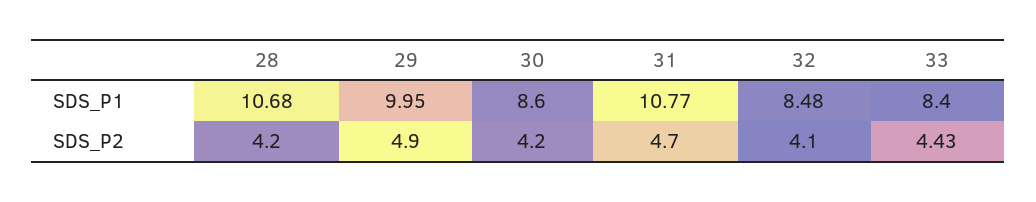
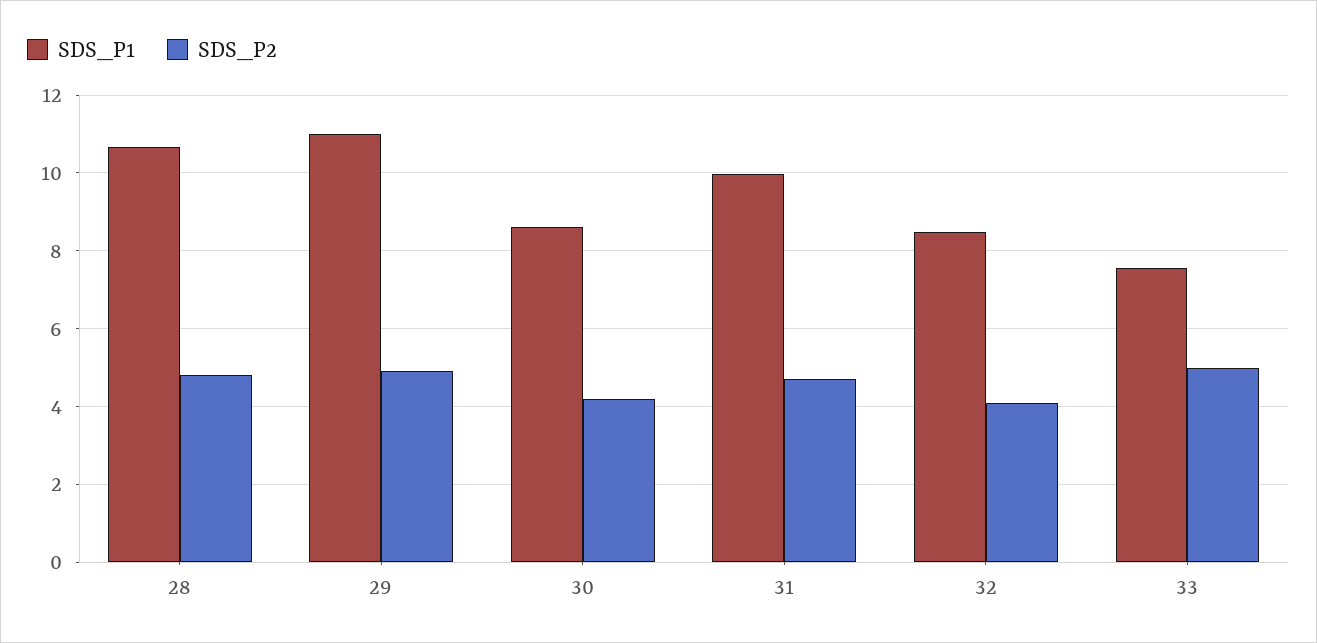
SDS_P1, 29: 9.95 -> 11
SDS_P1, 31: 10.77 -> 10
SDS_P1, 33: 8.4 -> 7.6
SDS_P2, 28: 4.2 -> 4.8
SDS_P2, 33: 4.43 -> 5

